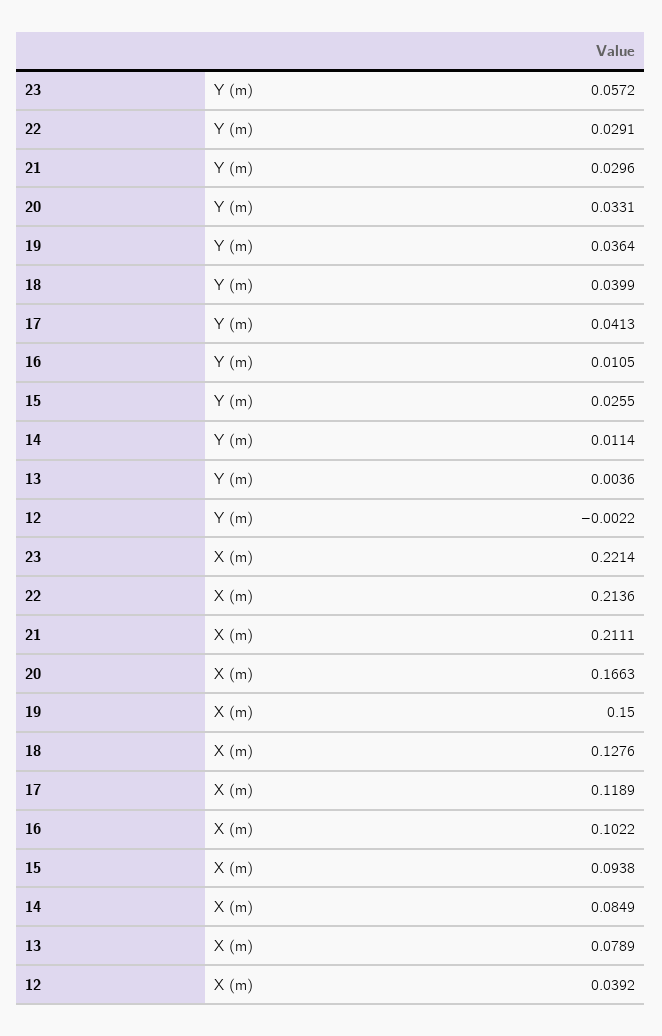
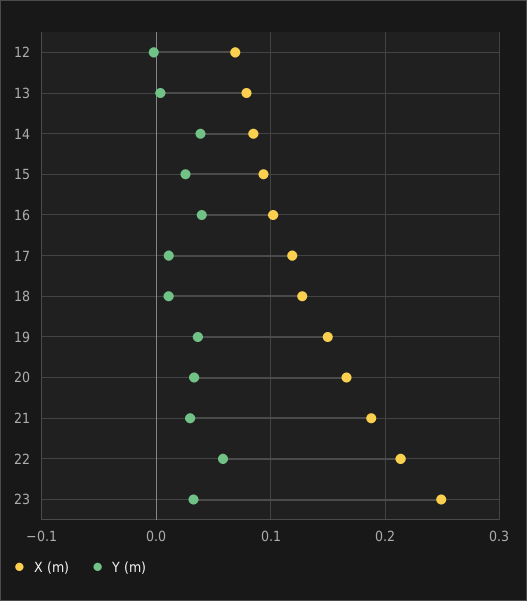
Y (m), 23: 0.0572 -> 0.03
Y (m), 22: 0.0291 -> 0.06
Y (m), 18: 0.0399 -> 0.01
Y (m), 17: 0.0413 -> 0.01
Y (m), 16: 0.0105 -> 0.04
Y (m), 14: 0.0114 -> 0.04
X (m), 23: 0.2214 -> 0.25
X (m), 21: 0.2111 -> 0.19
X (m), 12: 0.0392 -> 0.07

